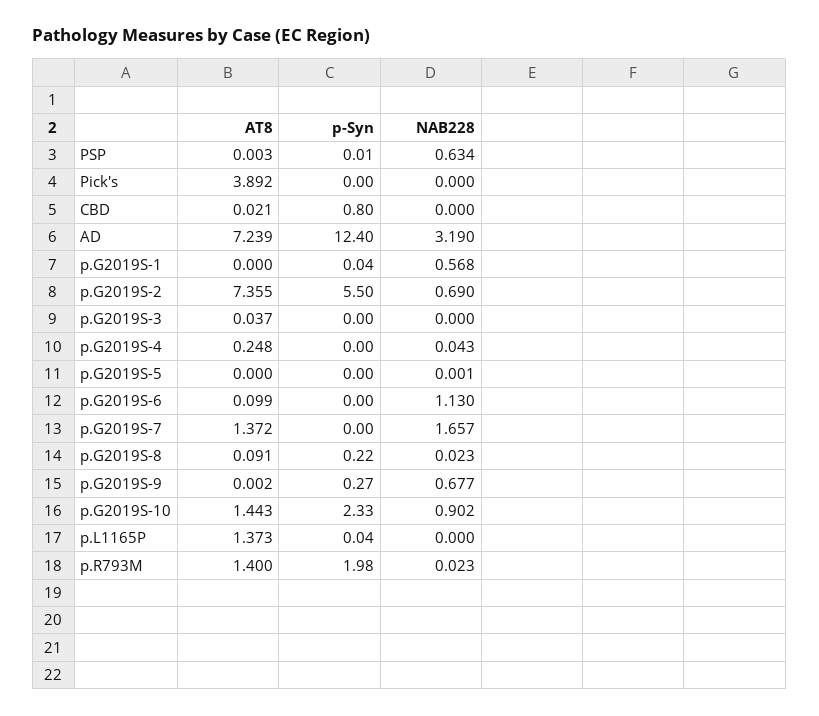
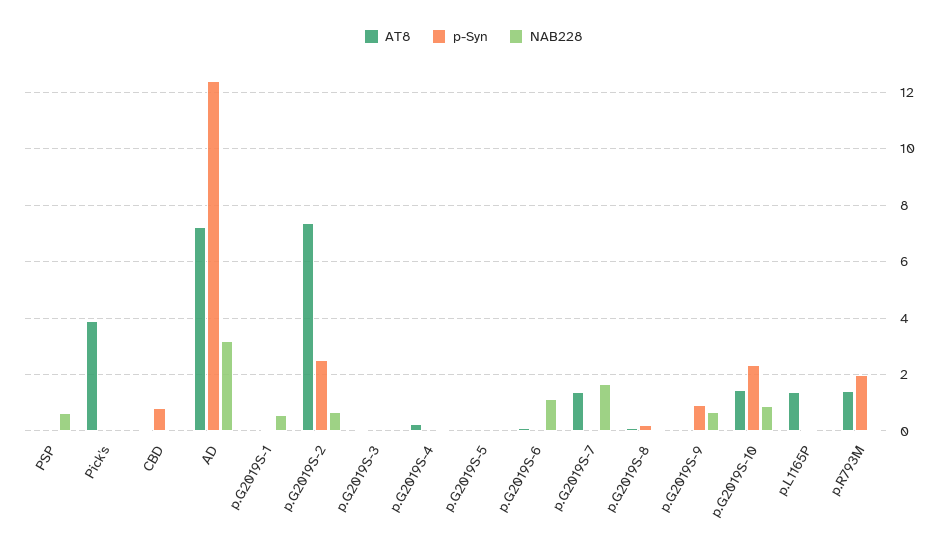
p-Syn, p.G2019S-2: 5.5 -> 2.5
p-Syn, p.G2019S-9: 0.27 -> 1

